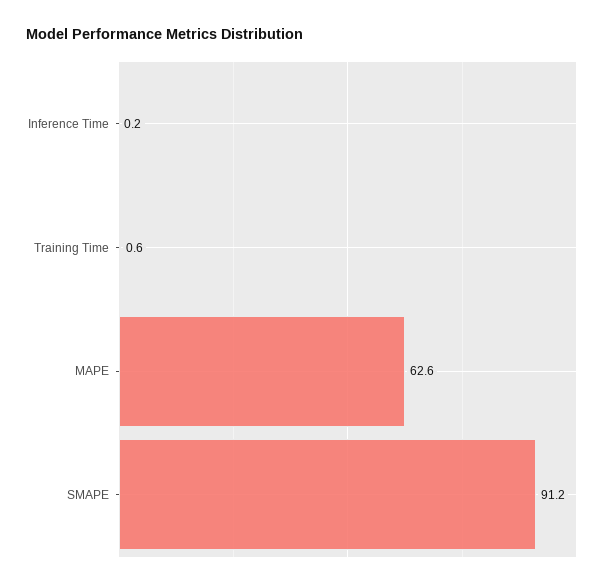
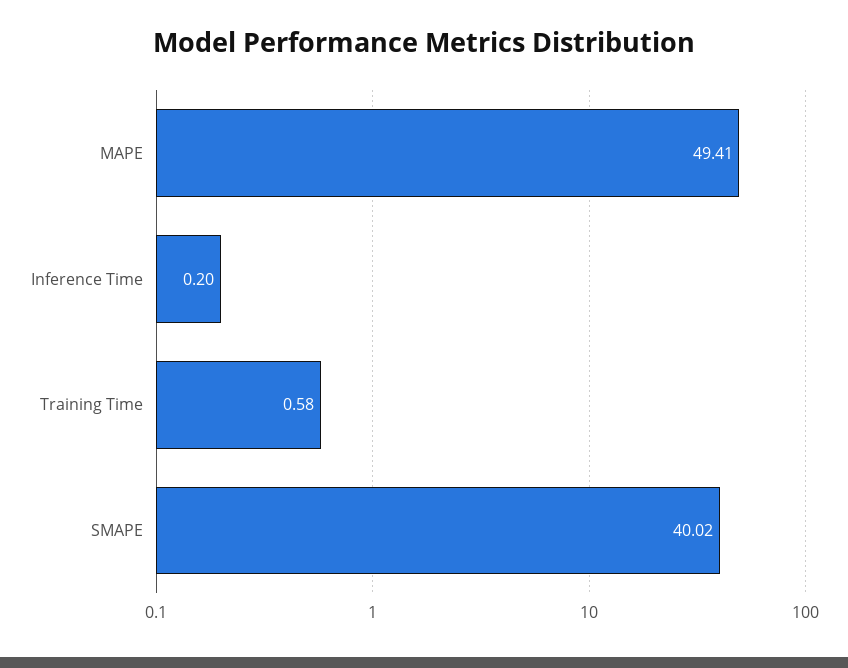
MAPE: 62.6 -> 49.41
SMAPE: 91.2 -> 40.02

